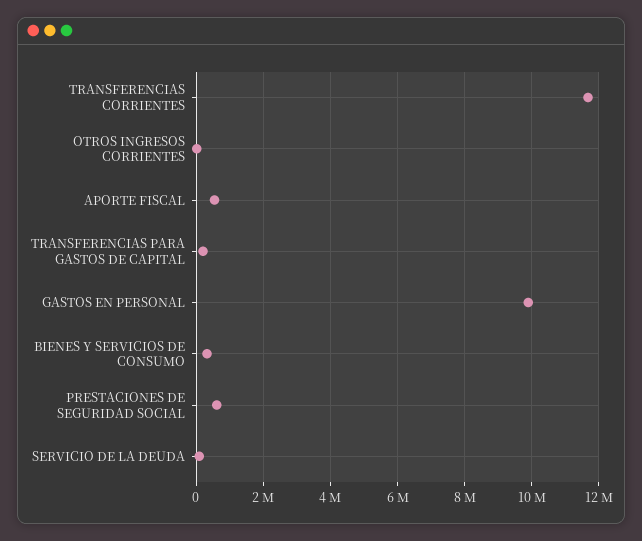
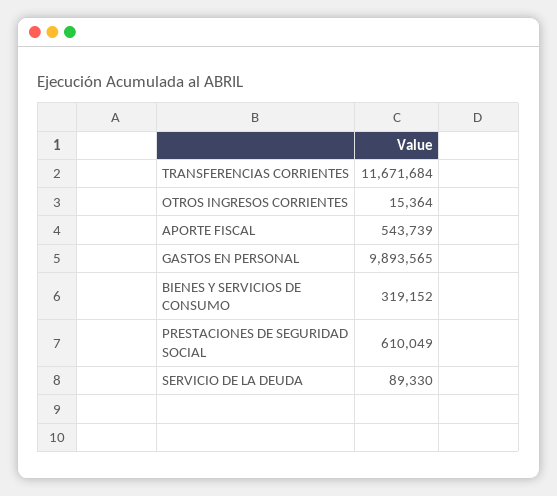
TRANSFERENCIAS PARA GASTOS DE CAPITAL: 200000 -> none

